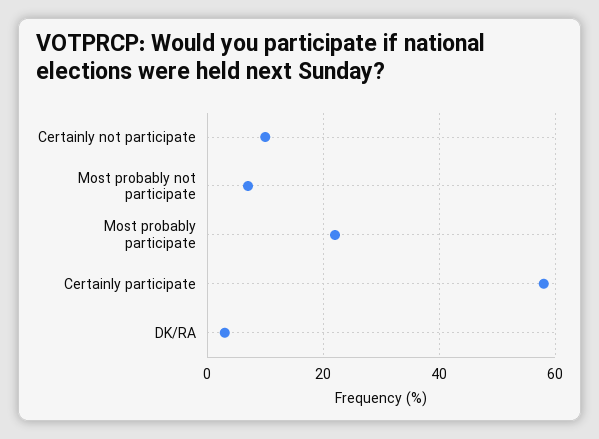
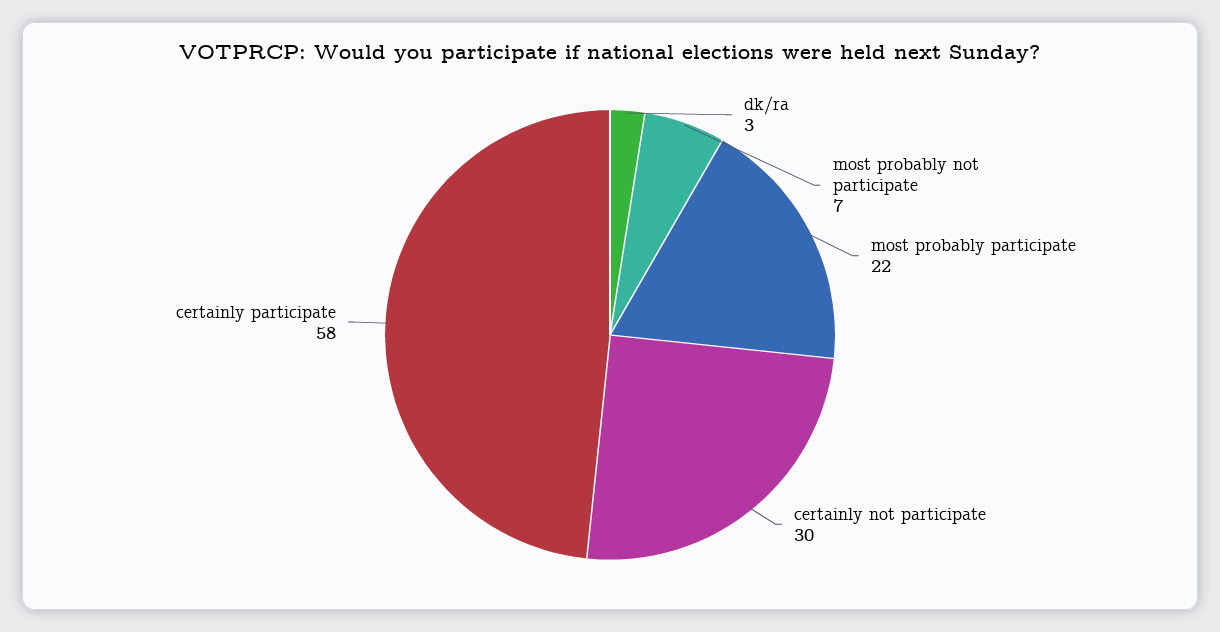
Certainly not participate: 10 -> 30

